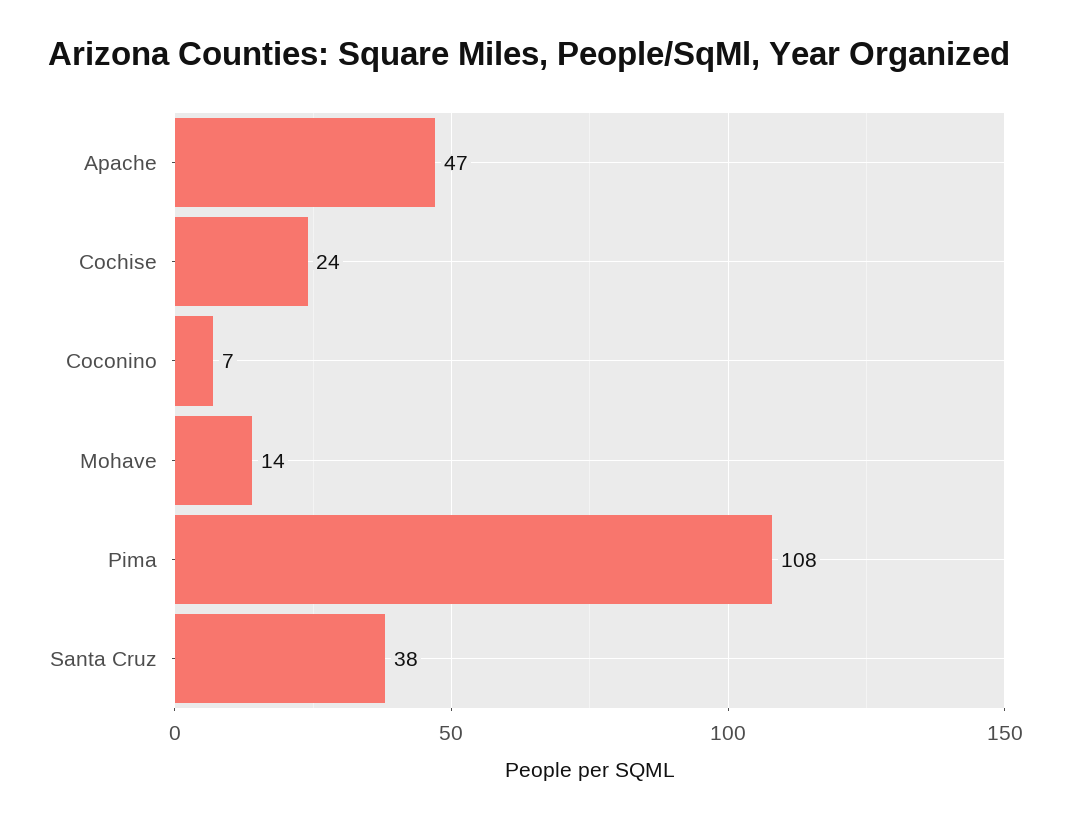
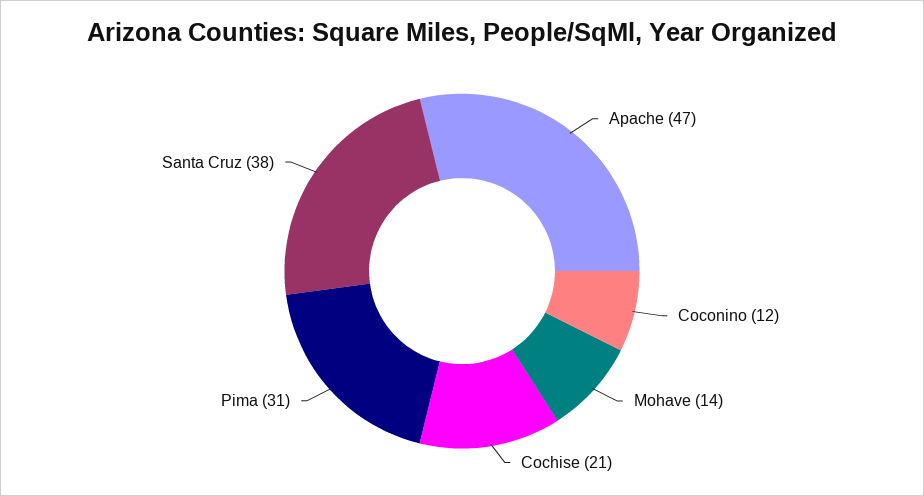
Cochise: 24 -> 21
Coconino: 7 -> 12
Pima: 108 -> 31

